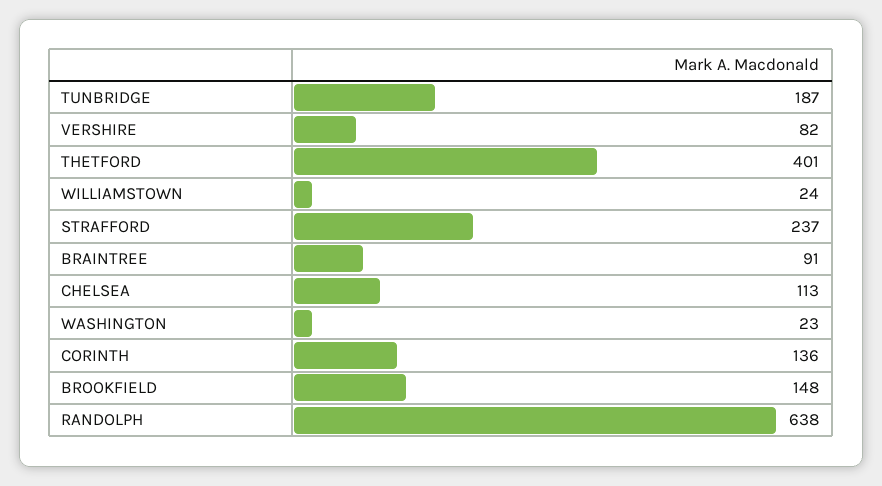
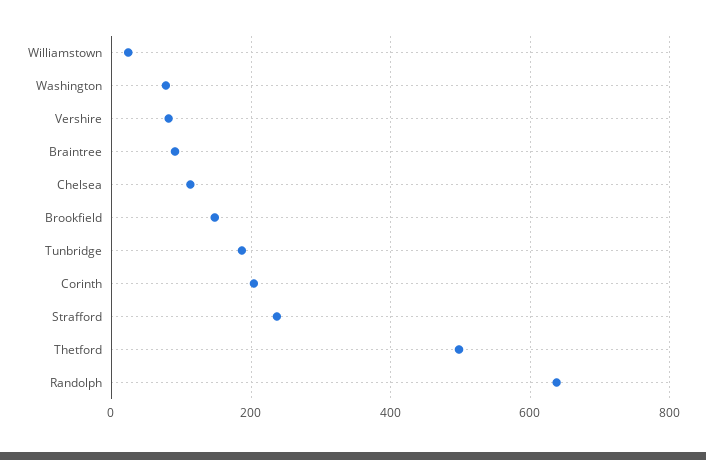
THETFORD: 401 -> 500
WASHINGTON: 23 -> 80
CORINTH: 136 -> 200

